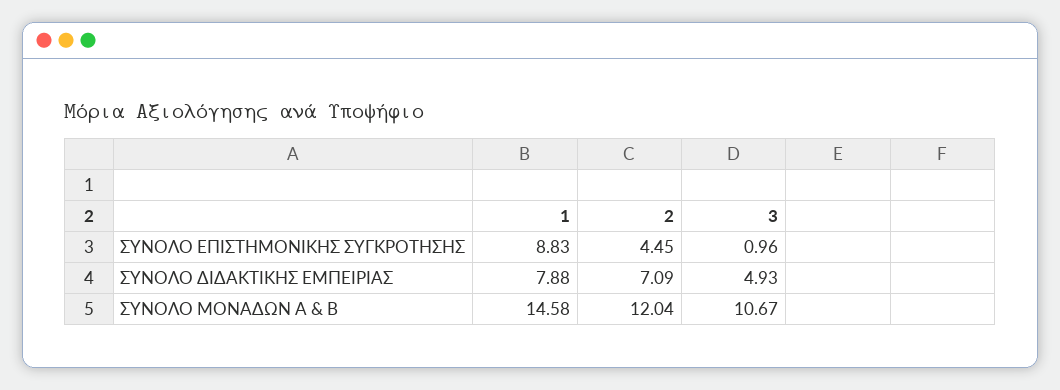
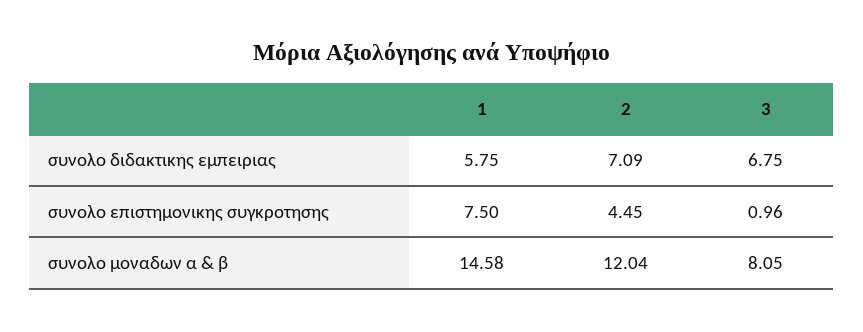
1, ΣΥΝΟΛΟ ΕΠΙΣΤΗΜΟΝΙΚΗΣ ΣΥΓΚΡΟΤΗΣΗΣ: 8.83 -> 7.5
1, ΣΥΝΟΛΟ ΔΙΔΑΚΤΙΚΗΣ ΕΜΠΕΙΡΙΑΣ: 7.88 -> 5.75
3, ΣΥΝΟΛΟ ΔΙΔΑΚΤΙΚΗΣ ΕΜΠΕΙΡΙΑΣ: 4.93 -> 6.75
3, ΣΥΝΟΛΟ ΜΟΝΑΔΩΝ Α & Β: 10.67 -> 8.05

